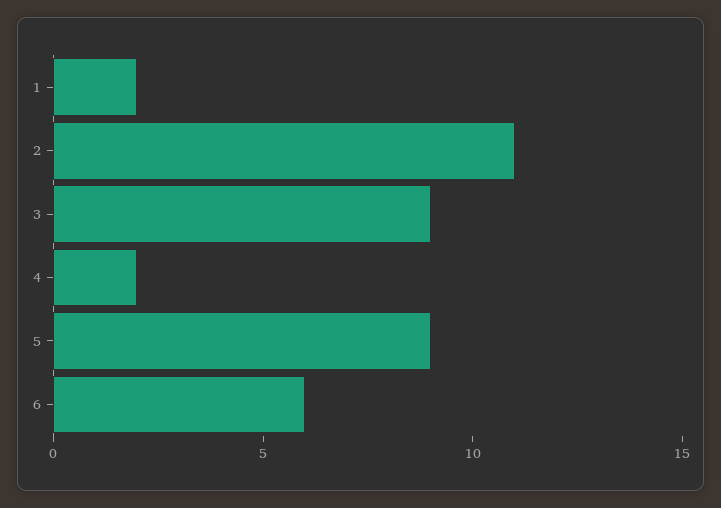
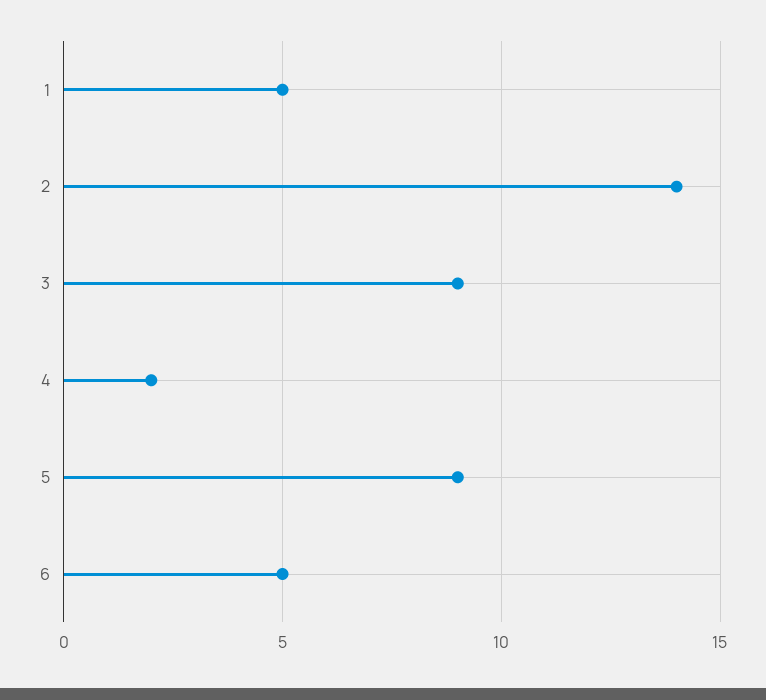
1: 2 -> 5
2: 11 -> 14
6: 6 -> 5

